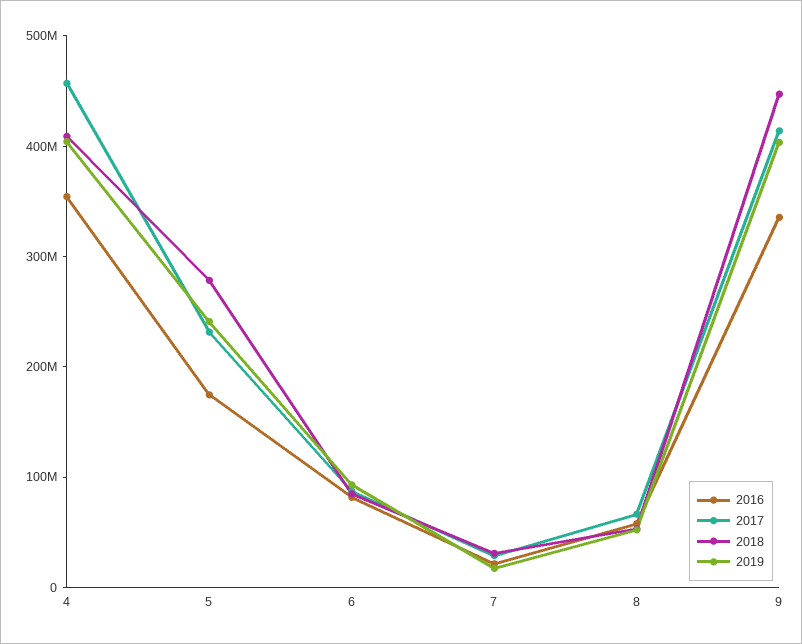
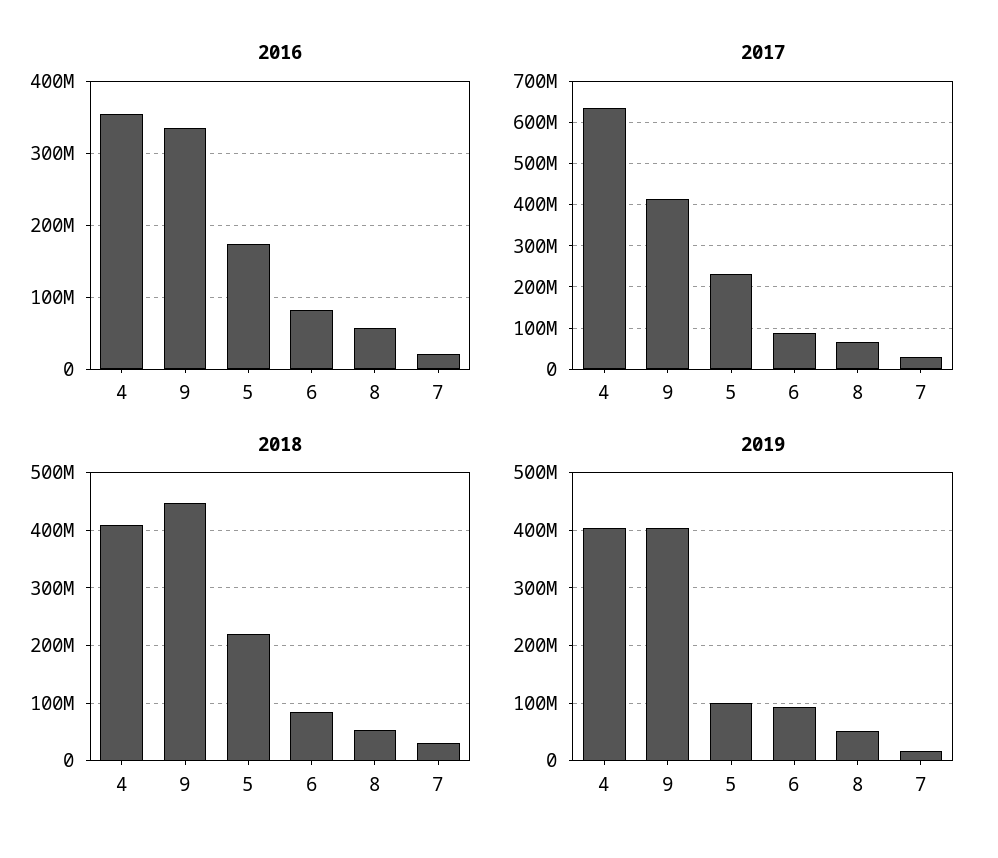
2017, 4: 460000000 -> 640000000
2018, 5: 280000000 -> 220000000
2019, 5: 240000000 -> 100000000

